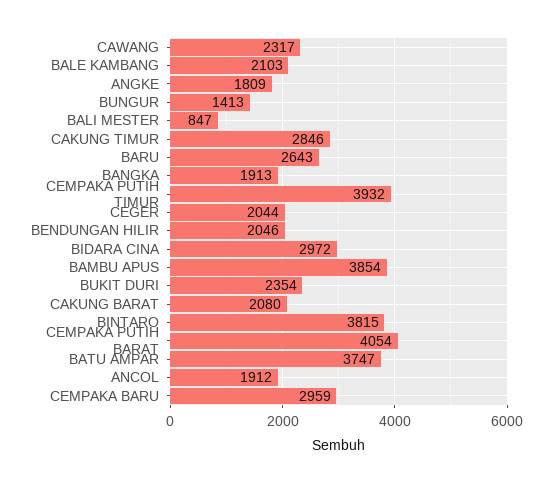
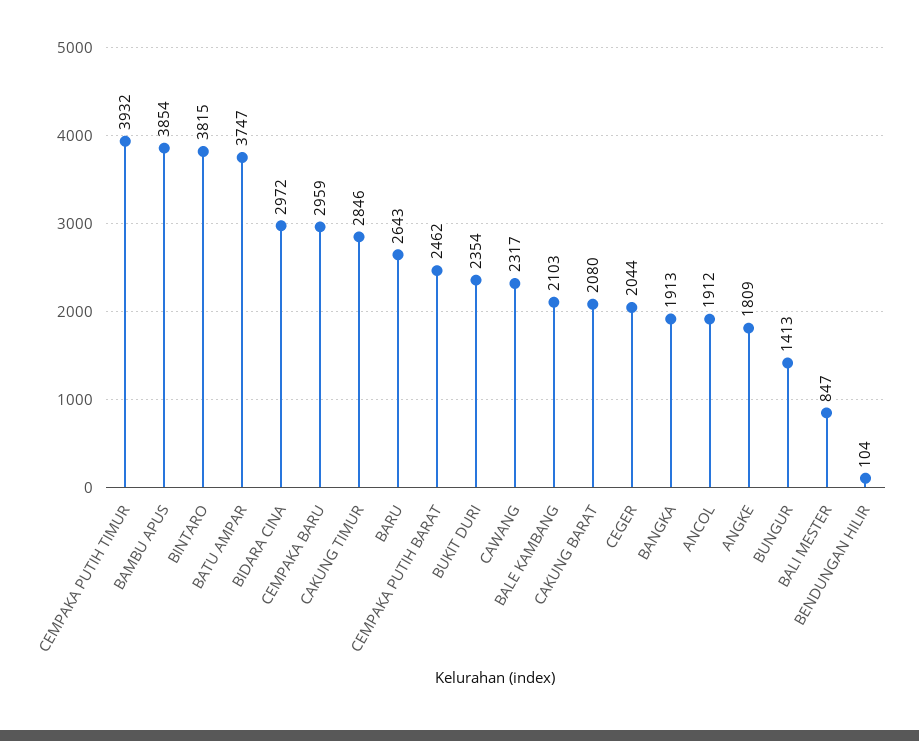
BENDUNGAN HILIR: 2046 -> 104
CEMPAKA PUTIH BARAT: 4054 -> 2462

